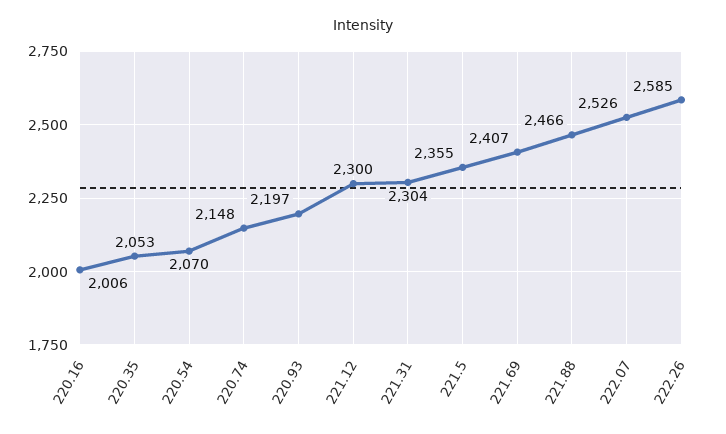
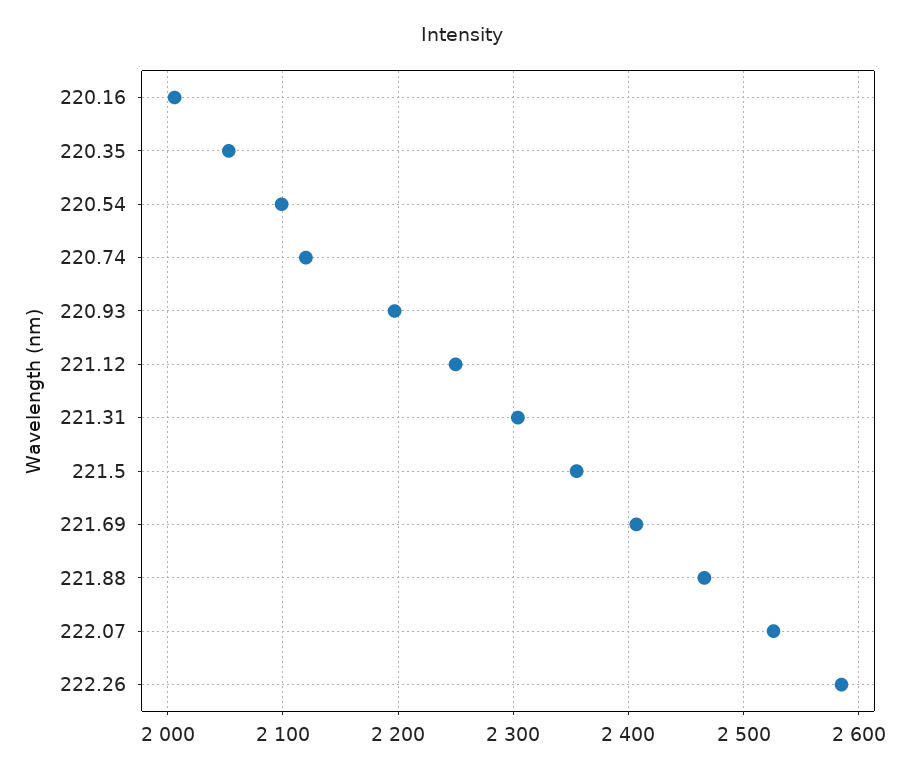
220.54: 2070 -> 2100
220.74: 2148 -> 2120
221.12: 2300 -> 2250

